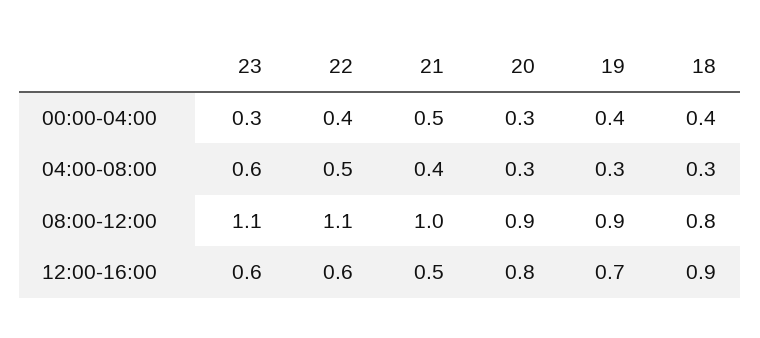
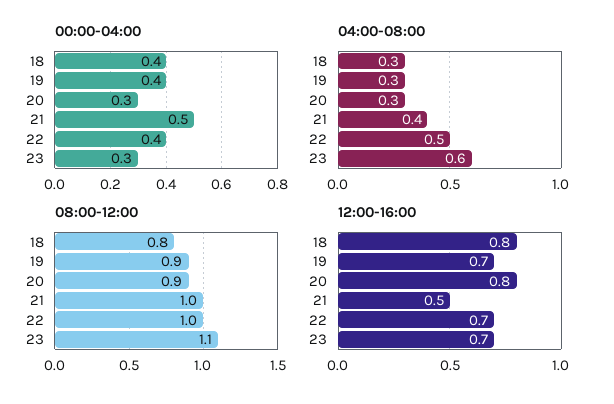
08:00-12:00, 22: 1.1 -> 1
12:00-16:00, 23: 0.6 -> 0.7
12:00-16:00, 22: 0.6 -> 0.7
12:00-16:00, 18: 0.9 -> 0.8

